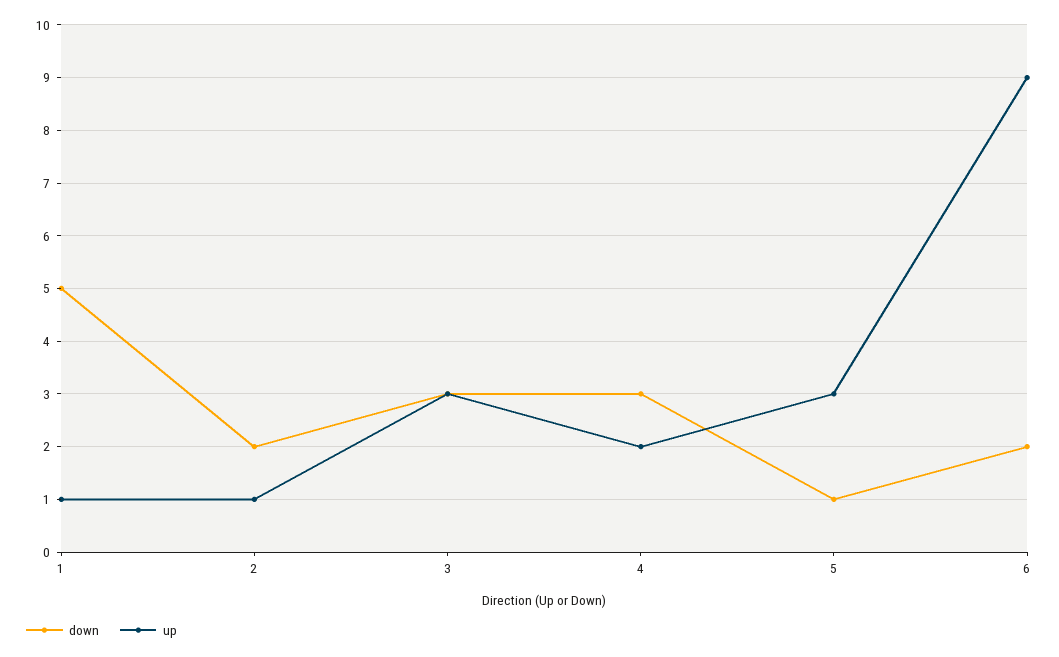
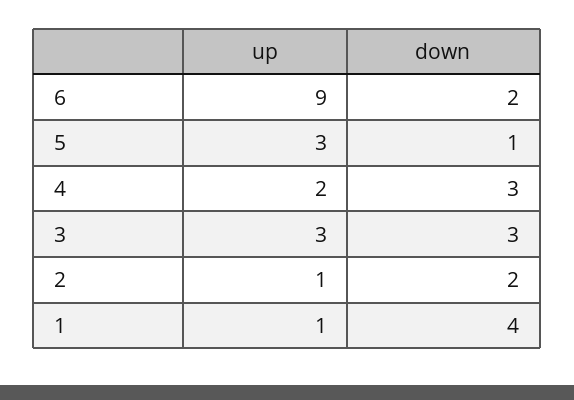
down, 1: 5 -> 4

